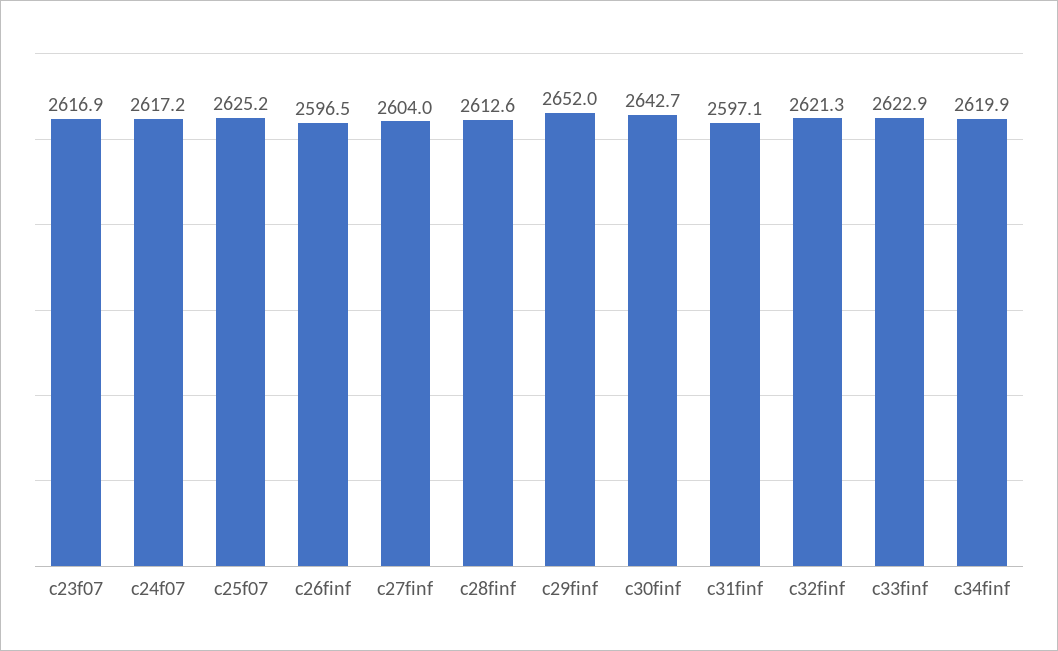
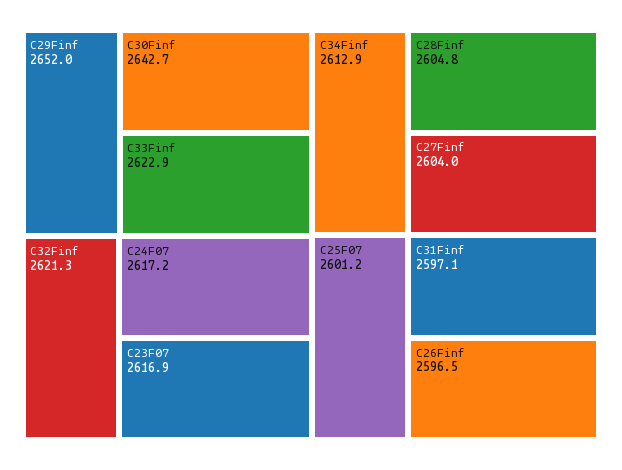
c25f07: 2625.2 -> 2601.2
c28finf: 2612.6 -> 2604.8
c34finf: 2619.9 -> 2612.9

